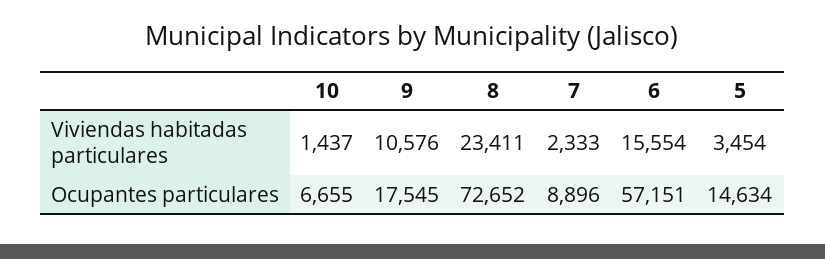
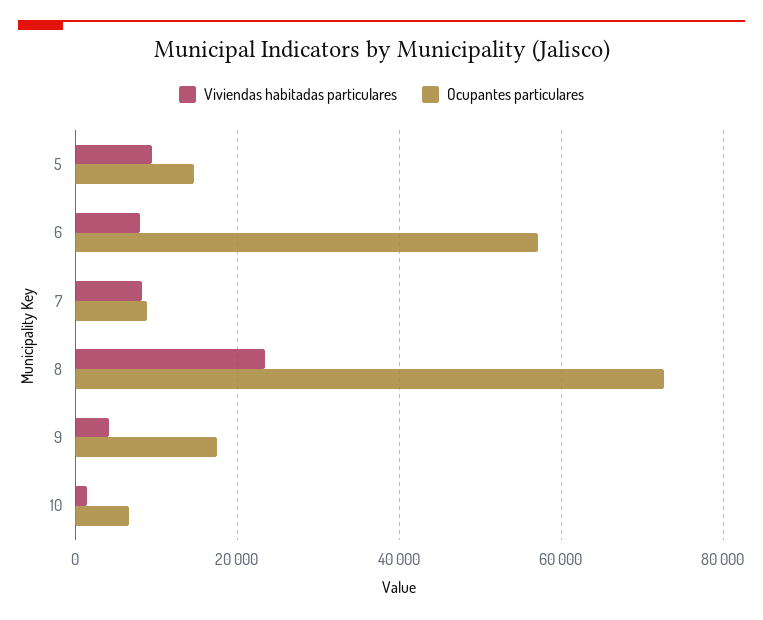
Viviendas habitadas particulares, 9: 10576 -> 4000
Viviendas habitadas particulares, 7: 2333 -> 8000
Viviendas habitadas particulares, 6: 15554 -> 8000
Viviendas habitadas particulares, 5: 3454 -> 10000

